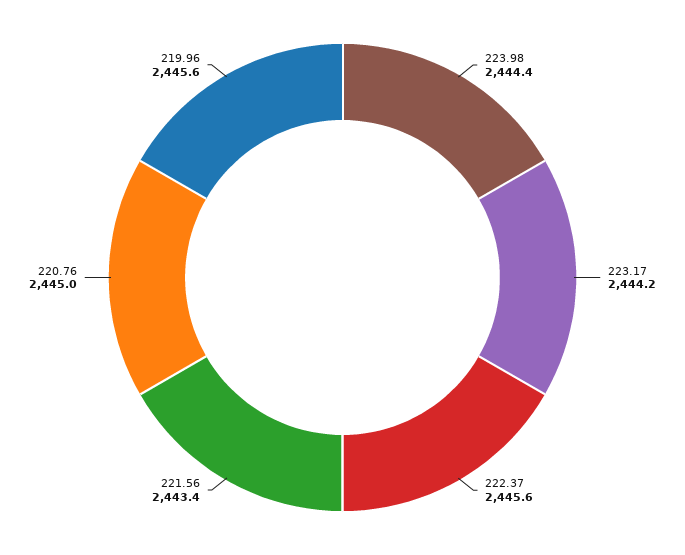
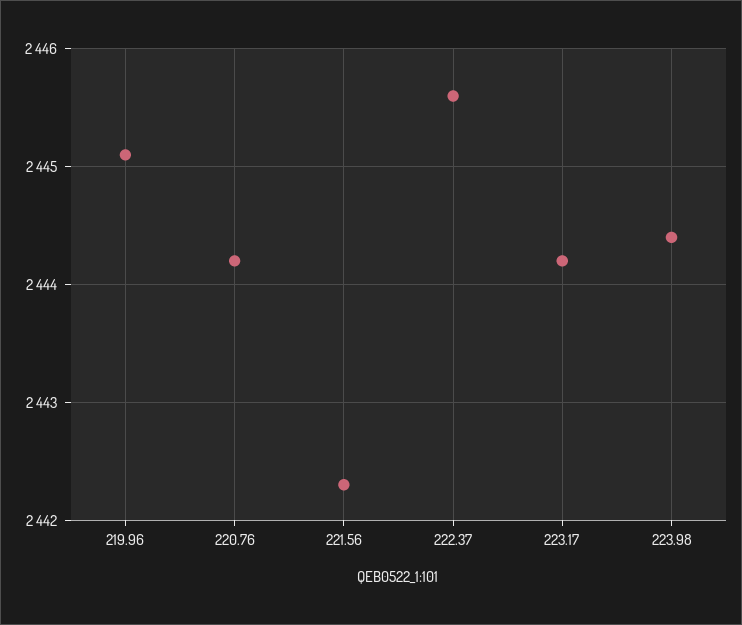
221.56: 2443.4 -> 2442.3
220.76: 2445 -> 2444.2
219.96: 2445.6 -> 2445.1

